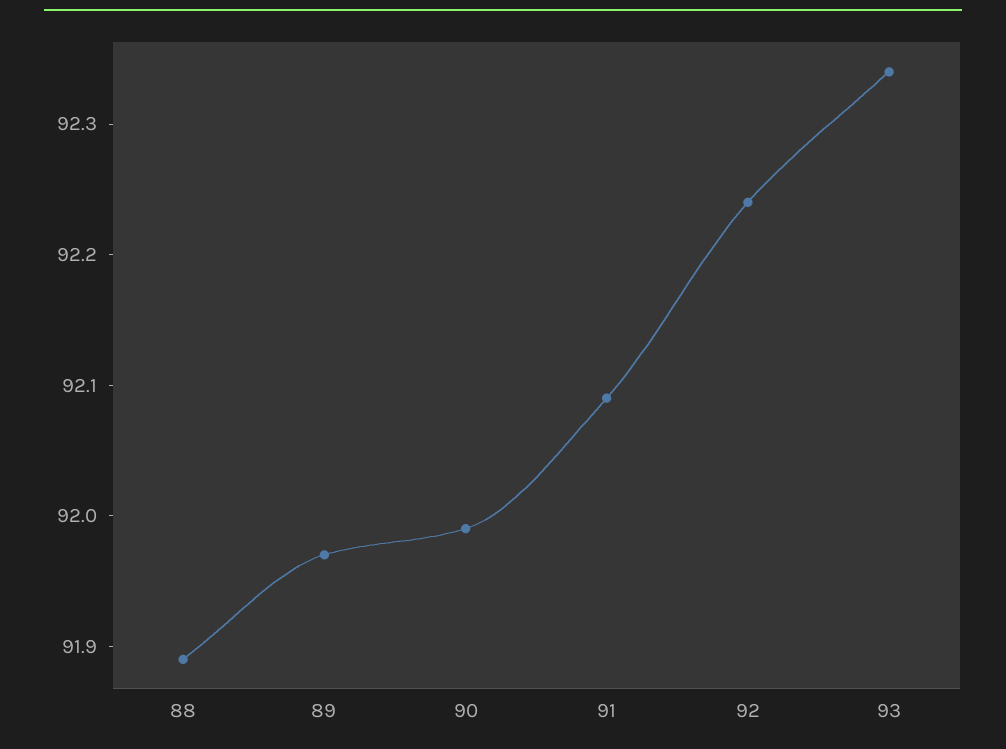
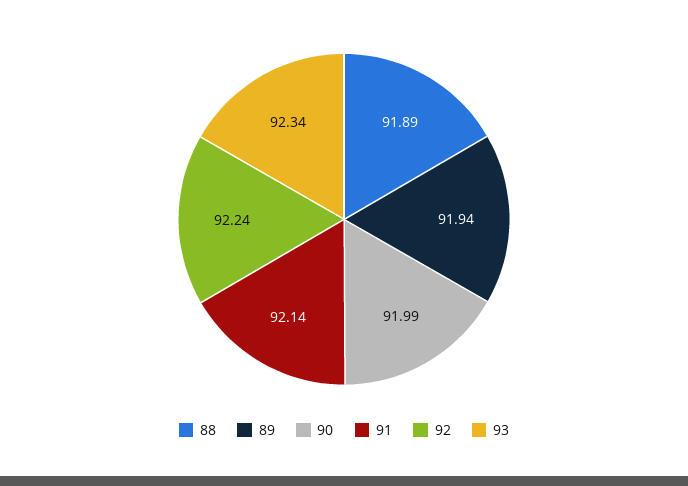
89: 91.97 -> 91.94
91: 92.09 -> 92.14

